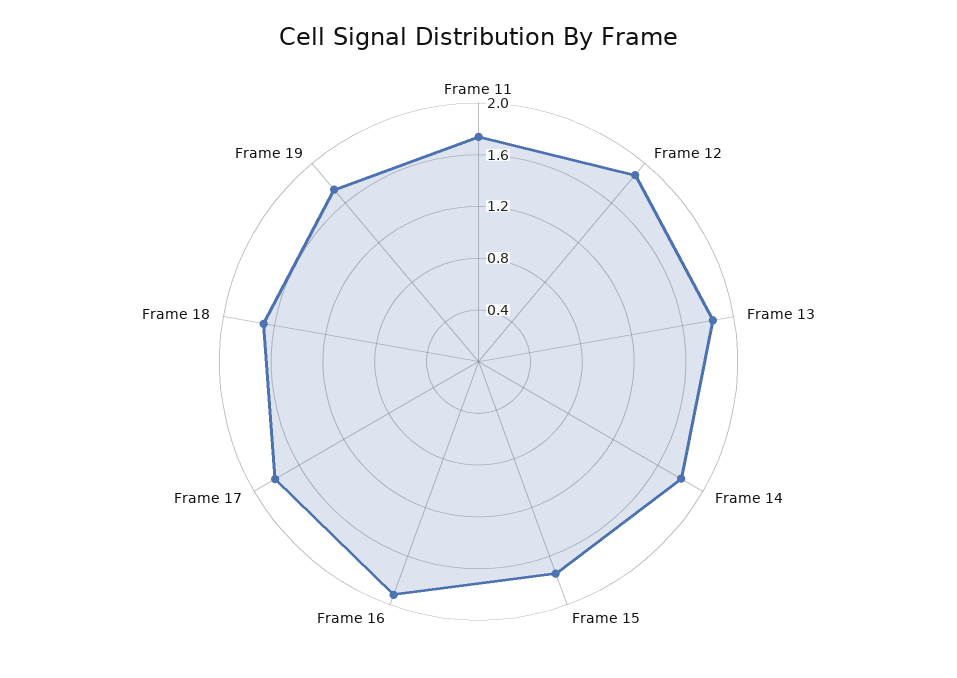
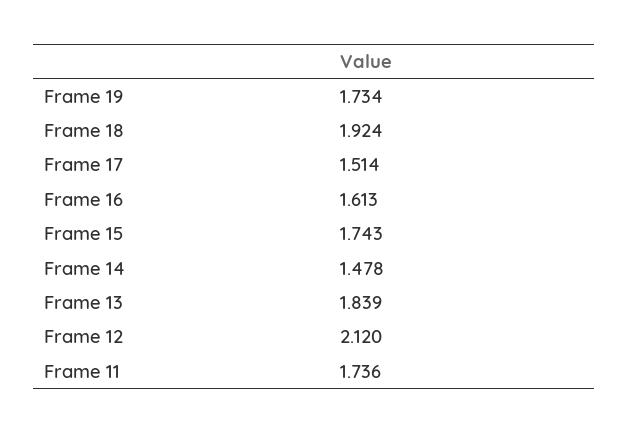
Frame 12: 1.9 -> 2.12
Frame 14: 1.8 -> 1.478
Frame 16: 1.9 -> 1.613
Frame 17: 1.8 -> 1.514
Frame 18: 1.7 -> 1.924

